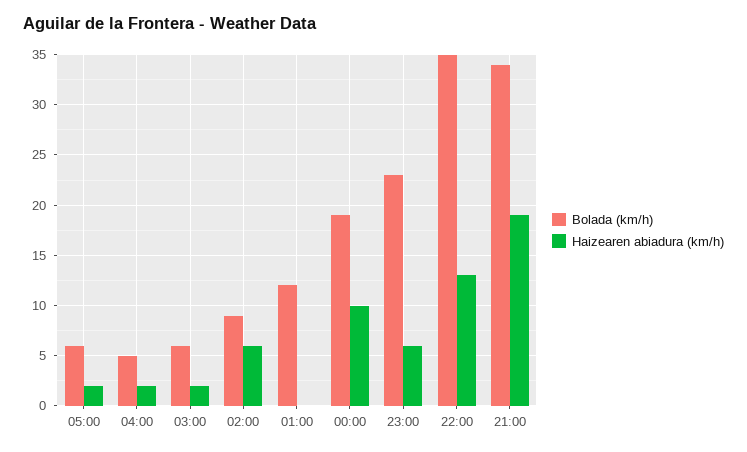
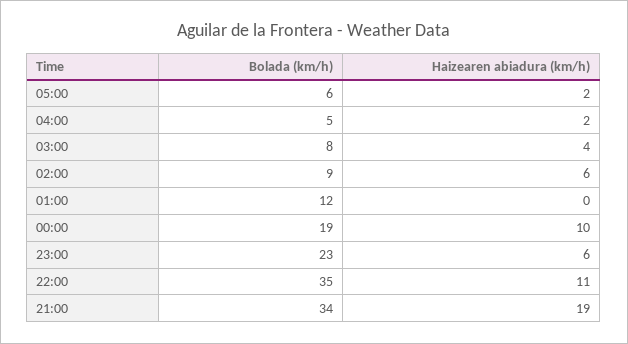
Bolada (km/h), 03:00: 6 -> 8
Haizearen abiadura (km/h), 03:00: 2 -> 4
Haizearen abiadura (km/h), 22:00: 13 -> 11

